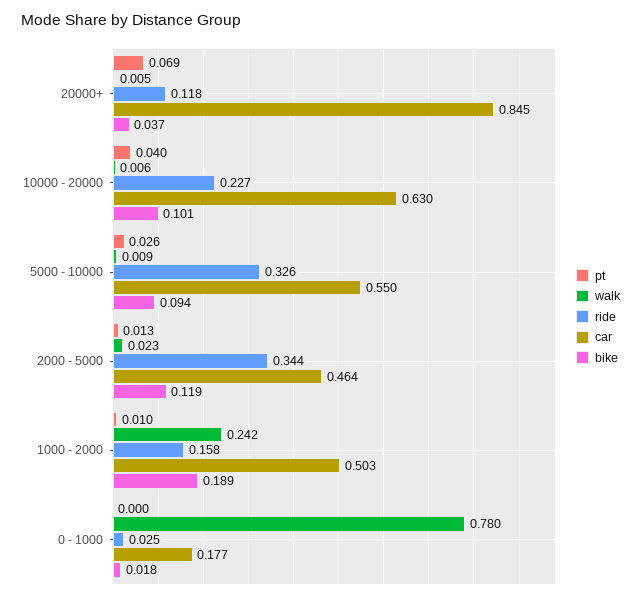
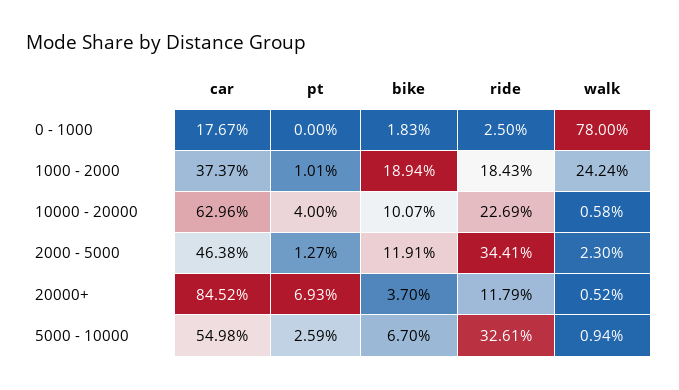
bike, 5000 - 10000: 0.094 -> 0.067
ride, 1000 - 2000: 0.158 -> 0.1843
car, 1000 - 2000: 0.503 -> 0.3737

